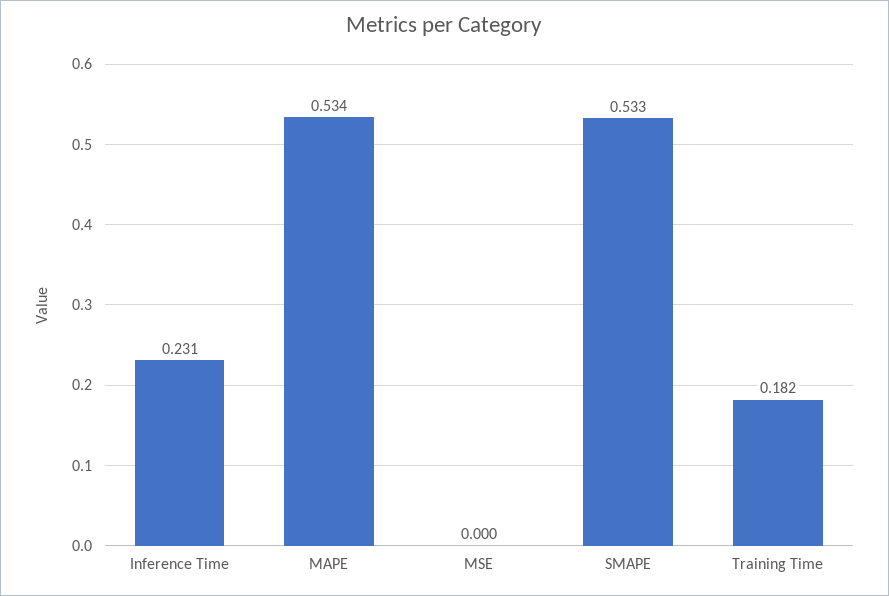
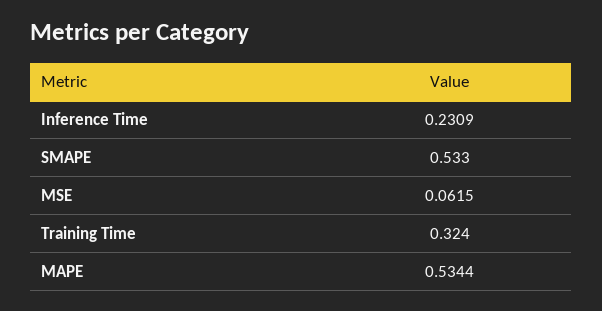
MSE: 0 -> 0.0615
Training Time: 0.182 -> 0.324

